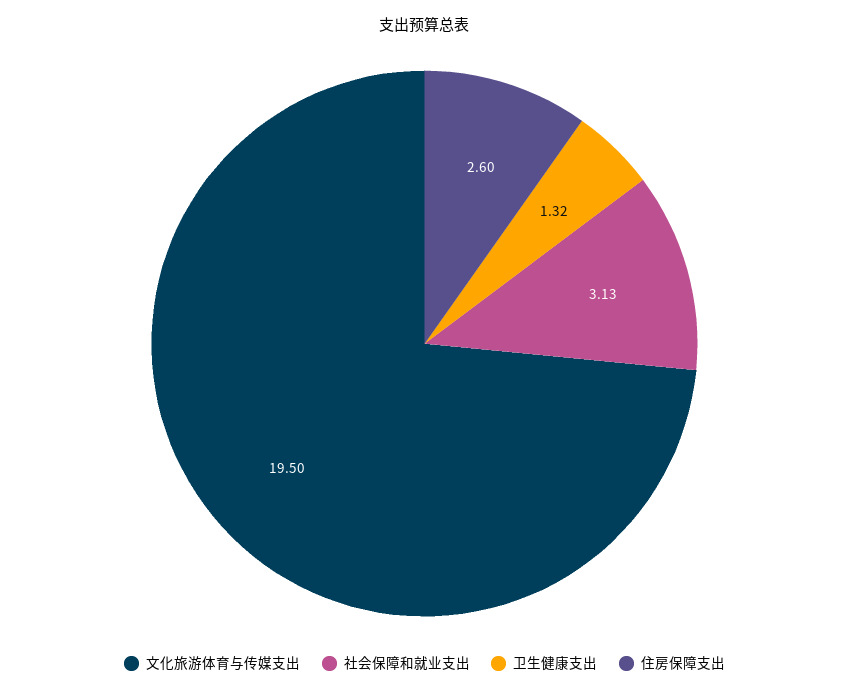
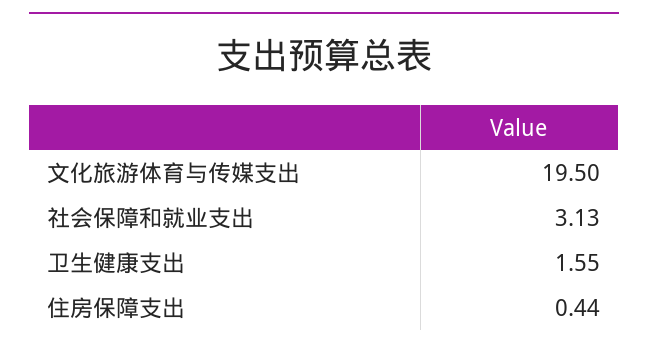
卫生健康支出: 1.32 -> 1.55
住房保障支出: 2.6 -> 0.44

